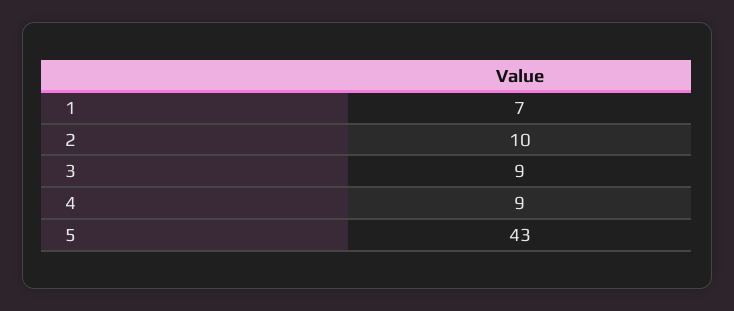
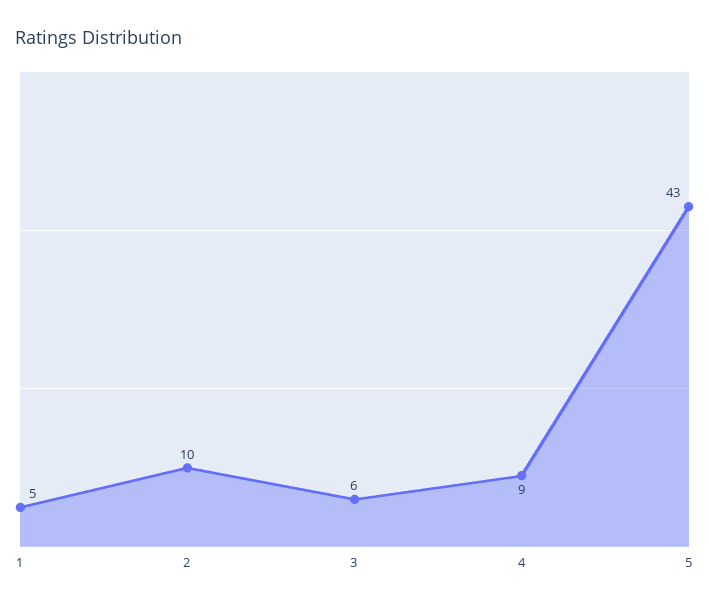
1: 7 -> 5
3: 9 -> 6

